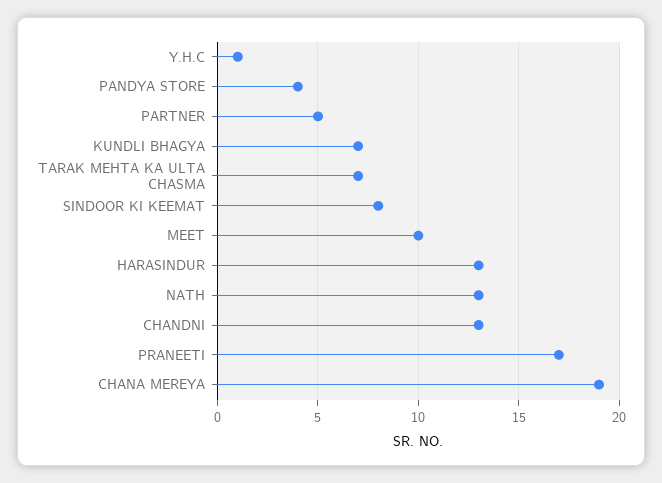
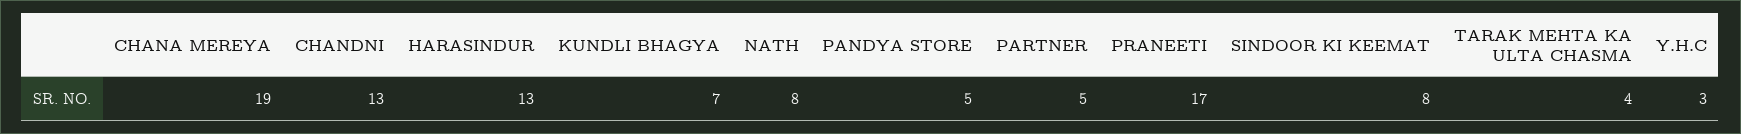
Y.H.C: 1 -> 3
PANDYA STORE: 4 -> 5
TARAK MEHTA KA ULTA CHASMA: 7 -> 4
MEET: 10 -> none
NATH: 13 -> 8

